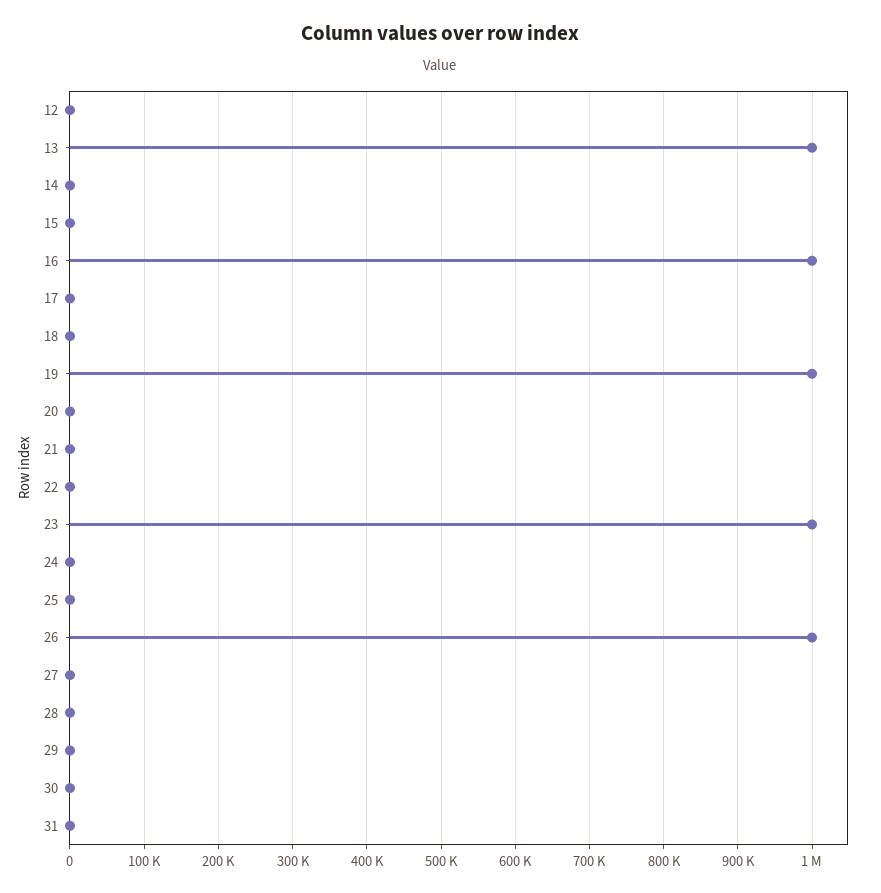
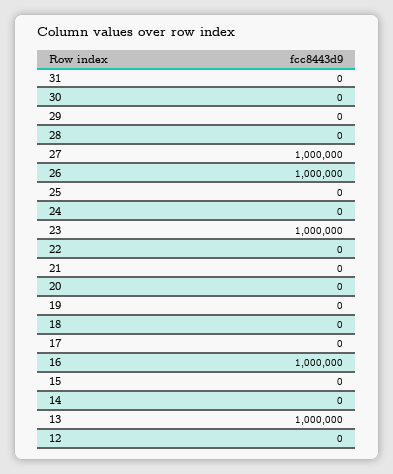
19: 1000000 -> 0
27: 0 -> 1000000

